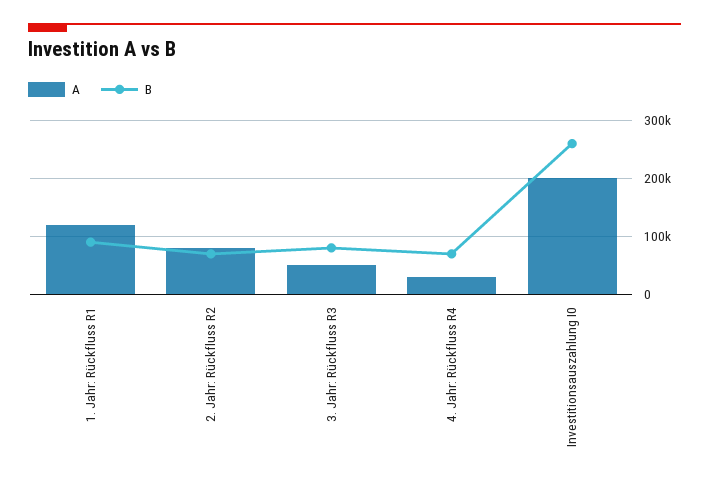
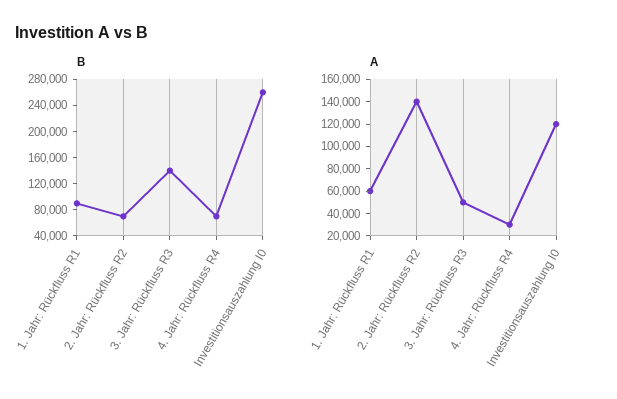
A, 1. Jahr: Rückfluss R1: 120000 -> 60000
A, 2. Jahr: Rückfluss R2: 80000 -> 140000
B, 3. Jahr: Rückfluss R3: 80000 -> 140000
A, Investitionsauszahlung I0: 200000 -> 120000

